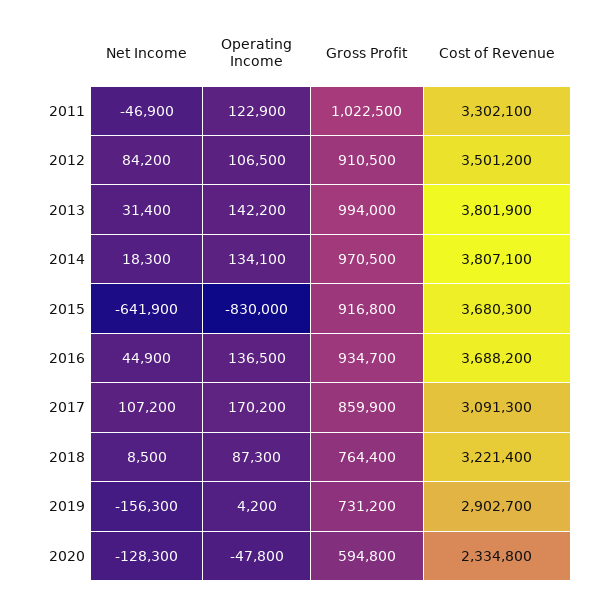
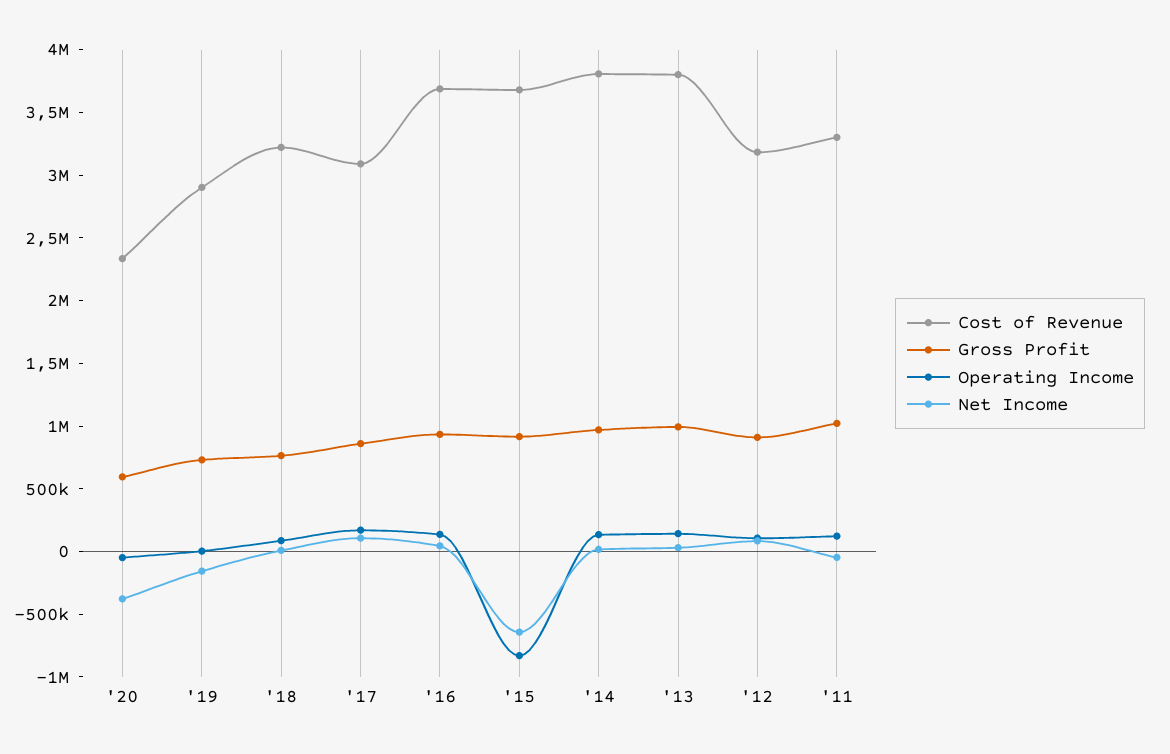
Cost of Revenue, 2012: 3501200 -> 3200000
Net Income, 2020: -128300 -> -400000

